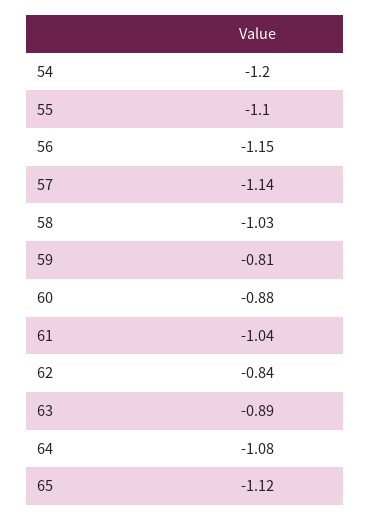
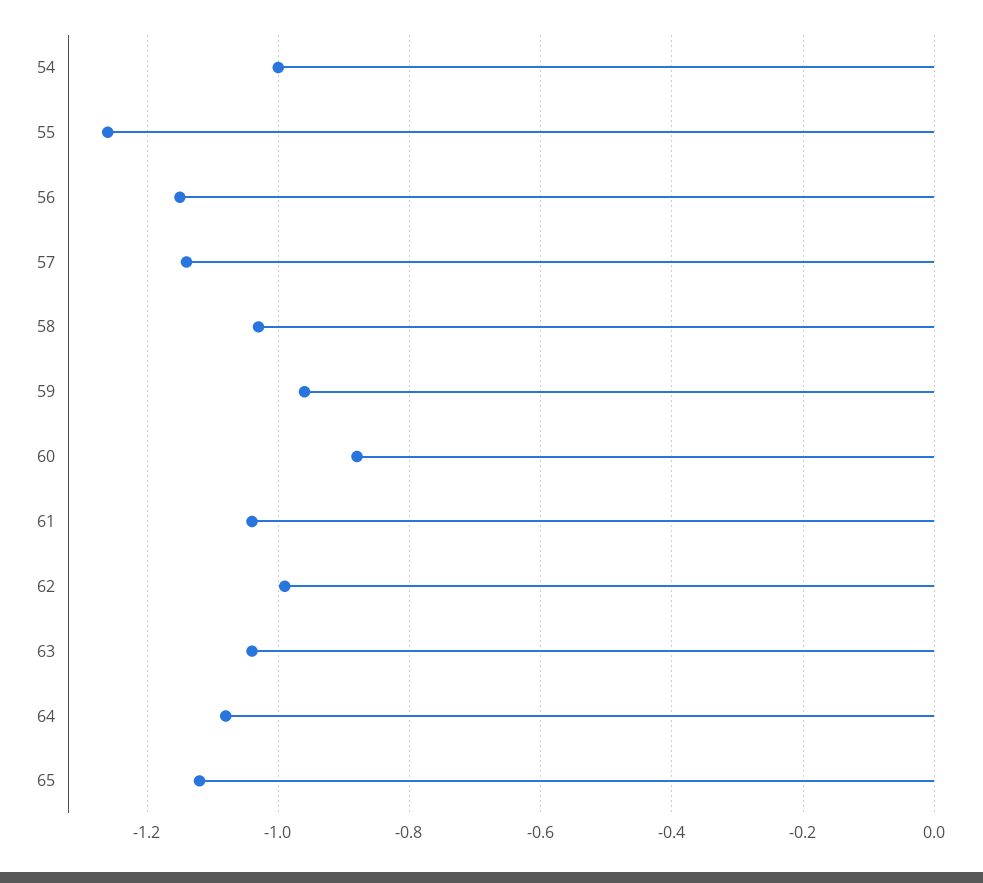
54: -1.2 -> -1
55: -1.1 -> -1.25
59: -0.81 -> -0.95
62: -0.84 -> -1
63: -0.89 -> -1.05

